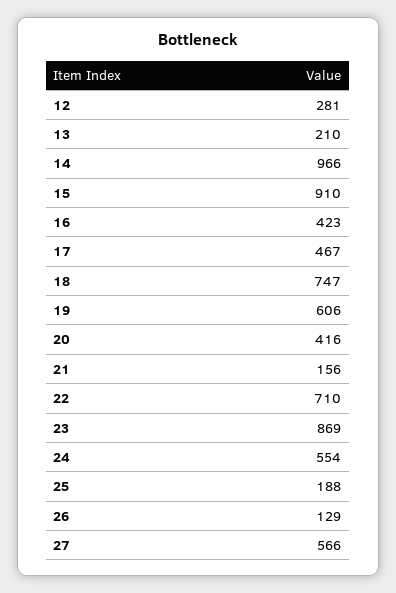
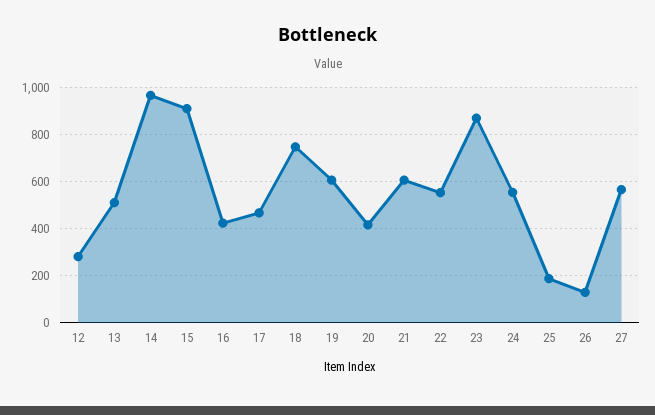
13: 210 -> 500
21: 156 -> 600
22: 710 -> 550

